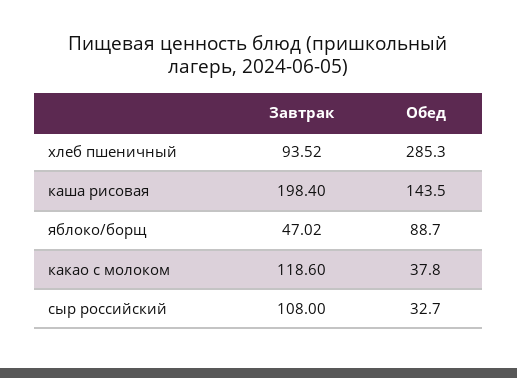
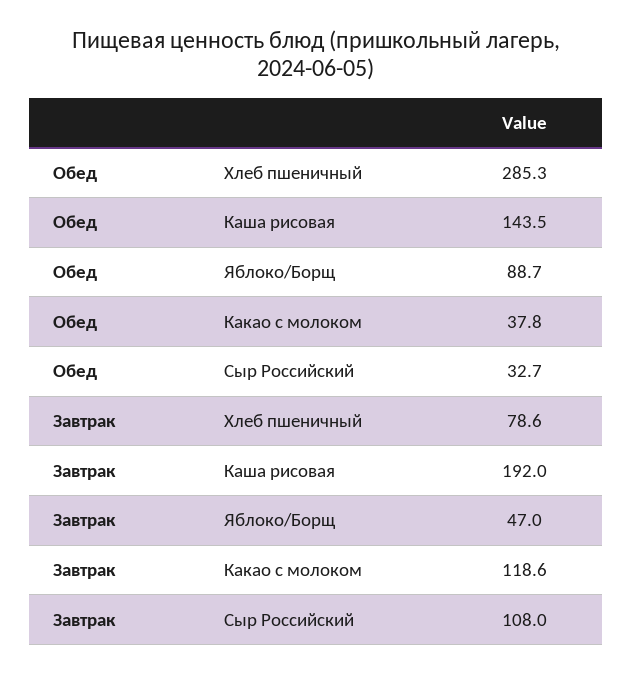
Завтрак, хлеб пшеничный: 93.52 -> 78.6
Завтрак, каша рисовая: 198.4 -> 192
Завтрак, яблоко/борщ: 47.02 -> 47

